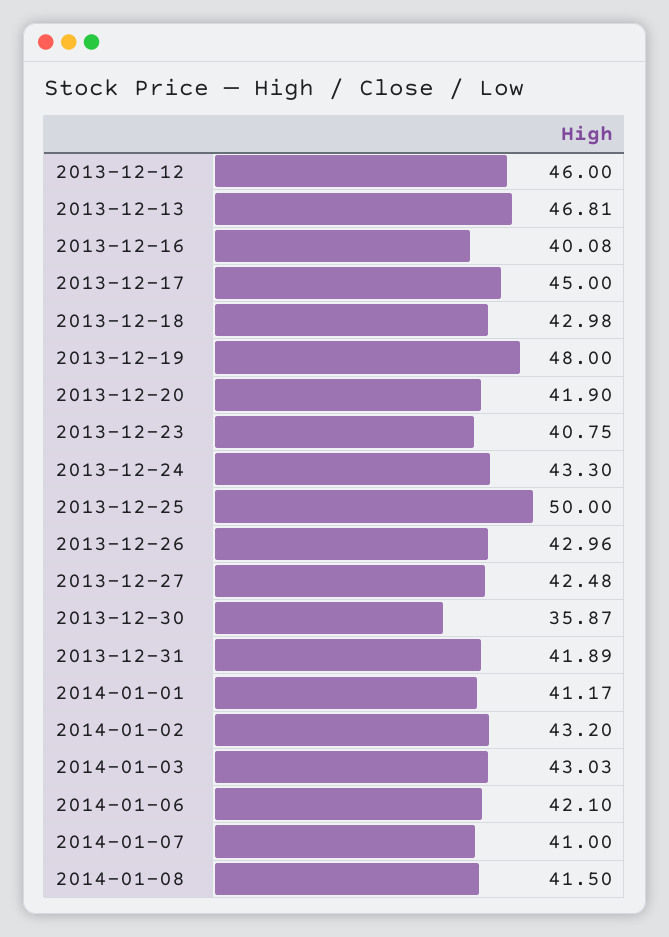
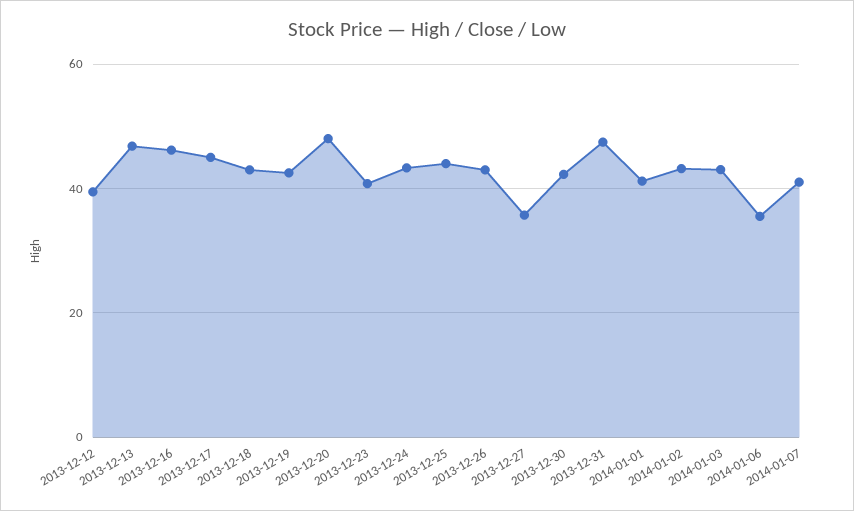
2013-12-12: 46 -> 40
2013-12-16: 40.08 -> 46
2013-12-19: 48 -> 42
2013-12-20: 41.9 -> 48
2013-12-25: 50 -> 44
2013-12-27: 42.48 -> 36
2013-12-30: 35.87 -> 42
2013-12-31: 41.89 -> 48
2014-01-06: 42.1 -> 36
2014-01-08: 41.5 -> none

